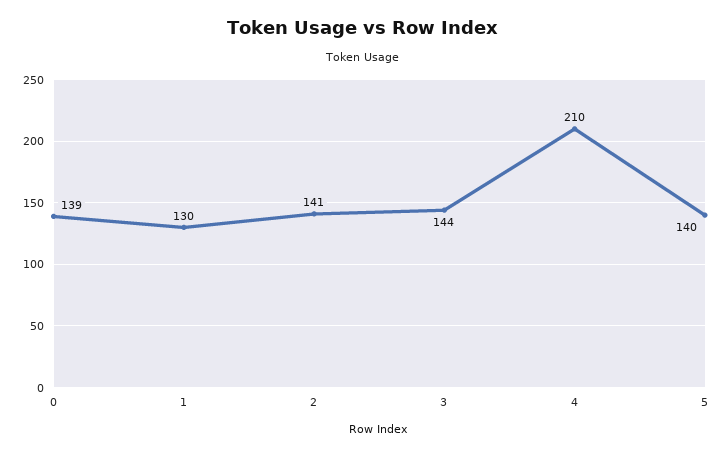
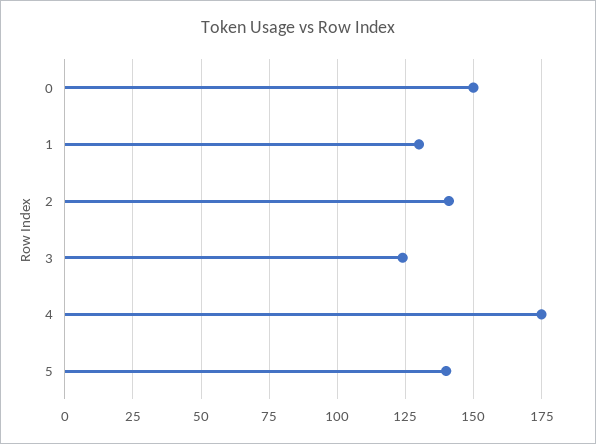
0: 139 -> 150
3: 144 -> 125
4: 210 -> 175

